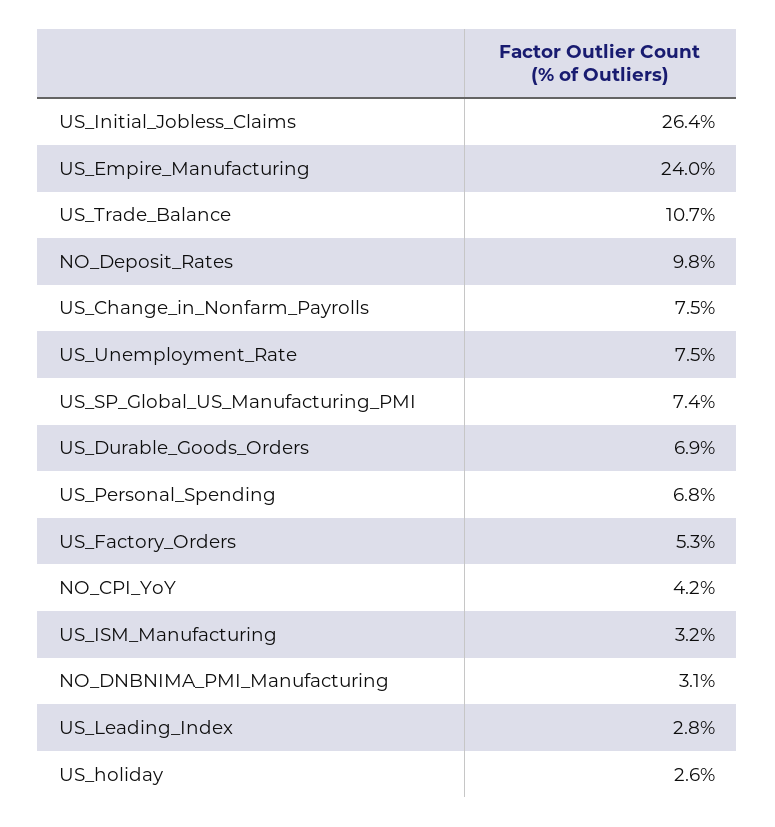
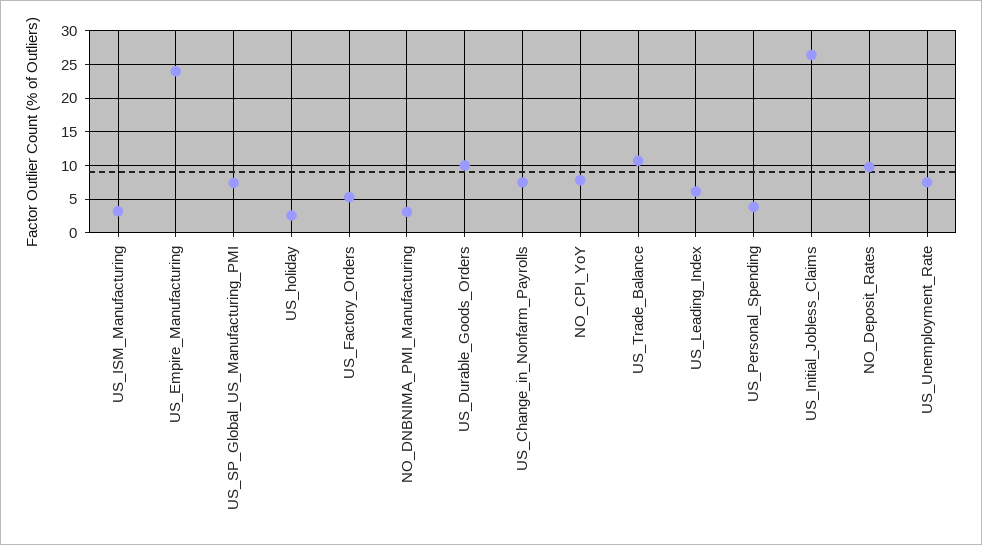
US_Durable_Goods_Orders: 6.9 -> 10
US_Personal_Spending: 6.8 -> 4
NO_CPI_YoY: 4.2 -> 8
US_Leading_Index: 2.8 -> 6

